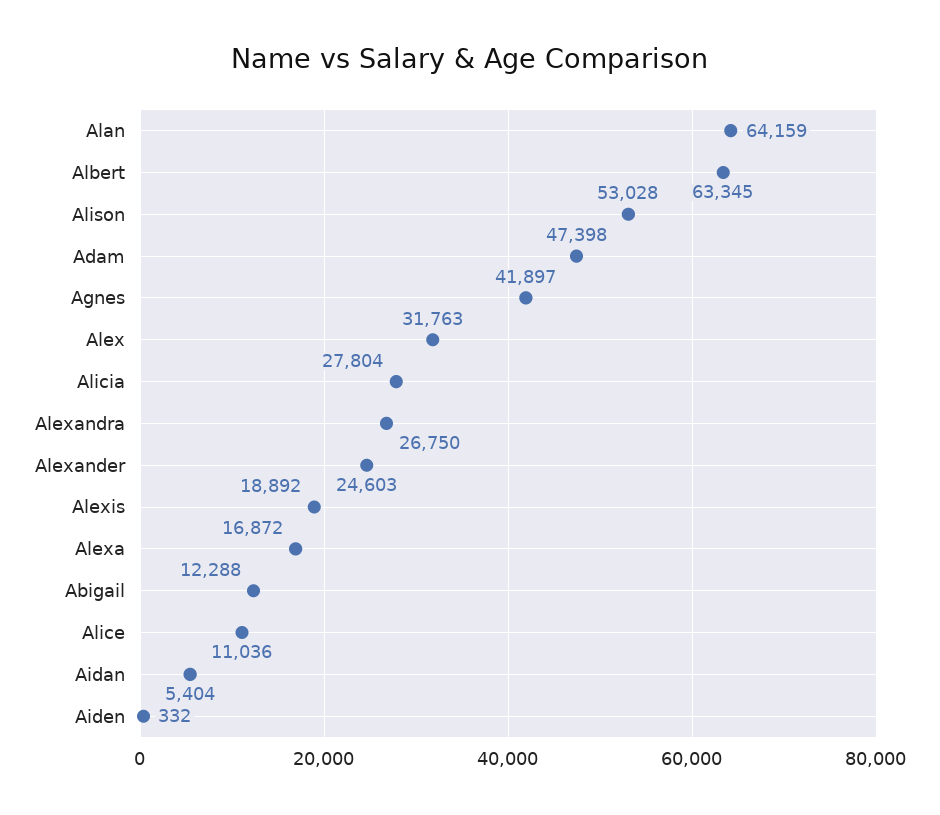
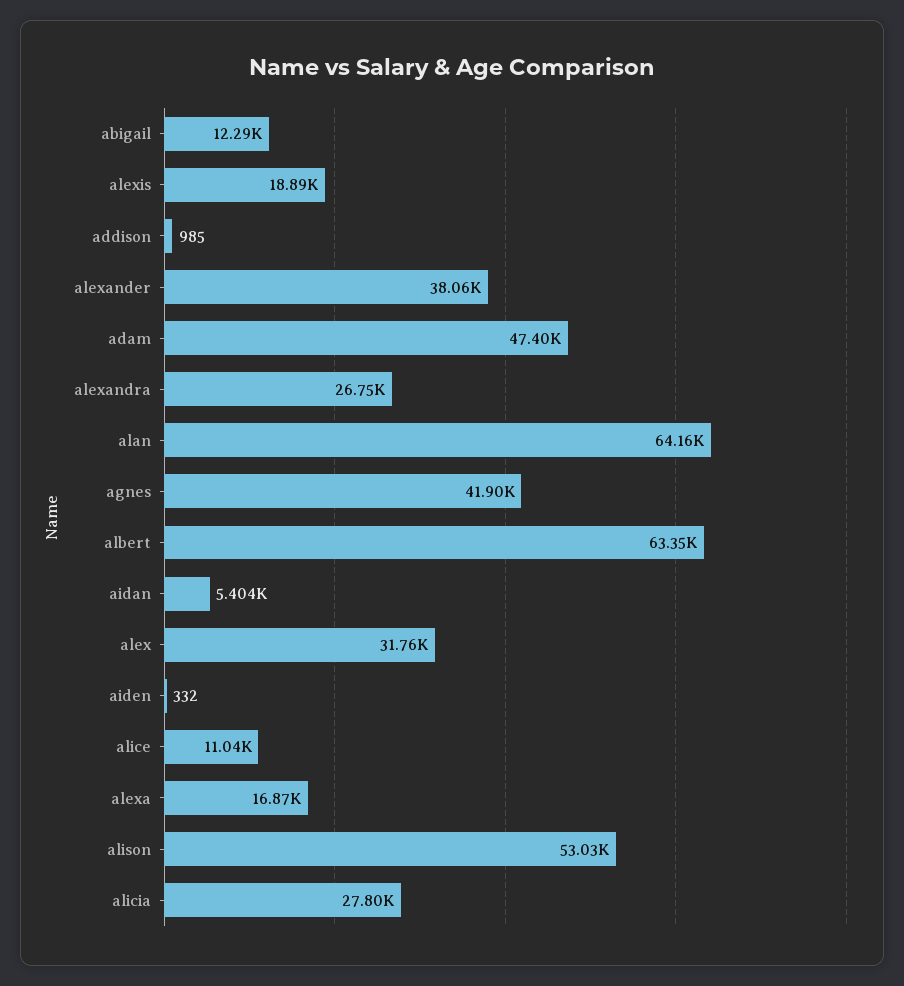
Alexander: 24603 -> 38060
addison: none -> 985

